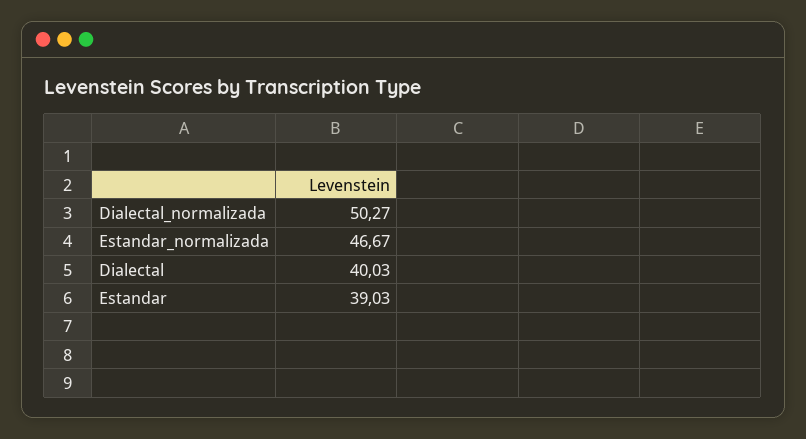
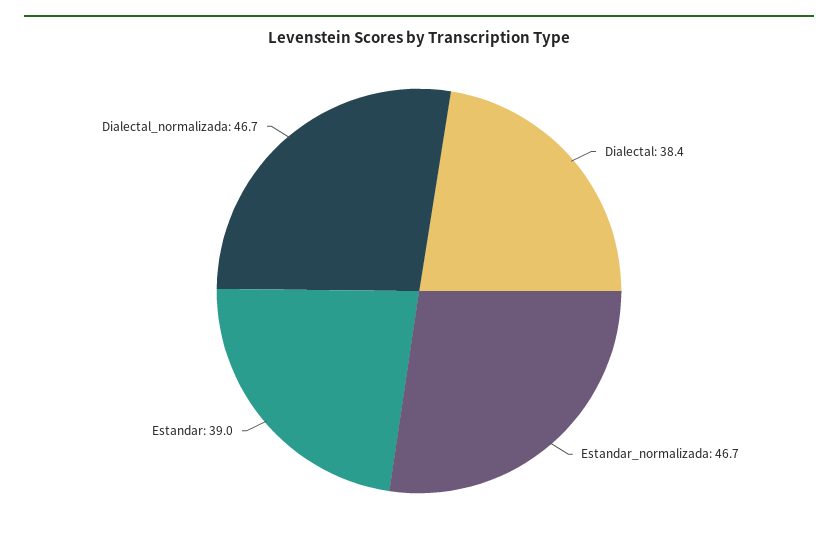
Dialectal_normalizada: 50.27 -> 46.7
Dialectal: 40.03 -> 38.4

